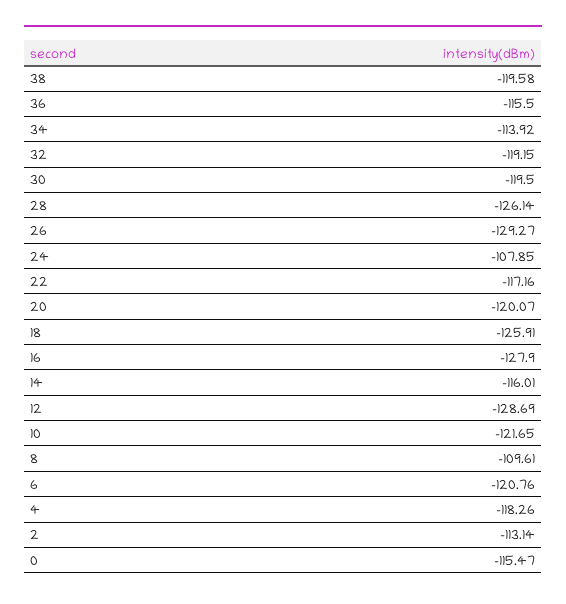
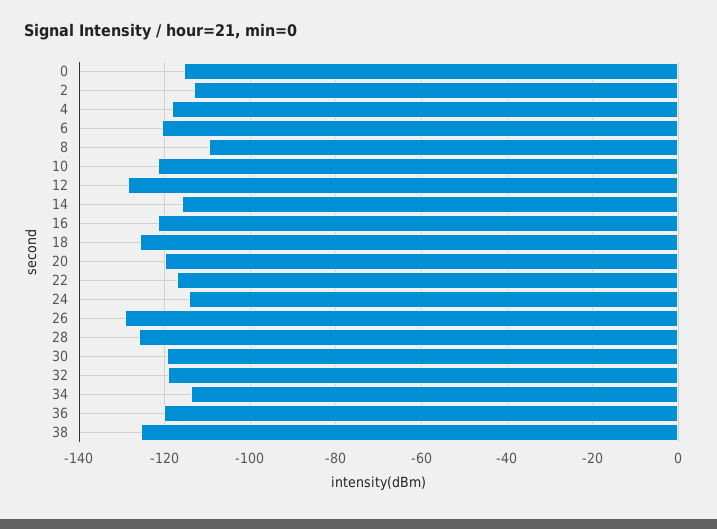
38: -119.58 -> -126
36: -115.5 -> -120
24: -107.85 -> -114
16: -127.9 -> -122

